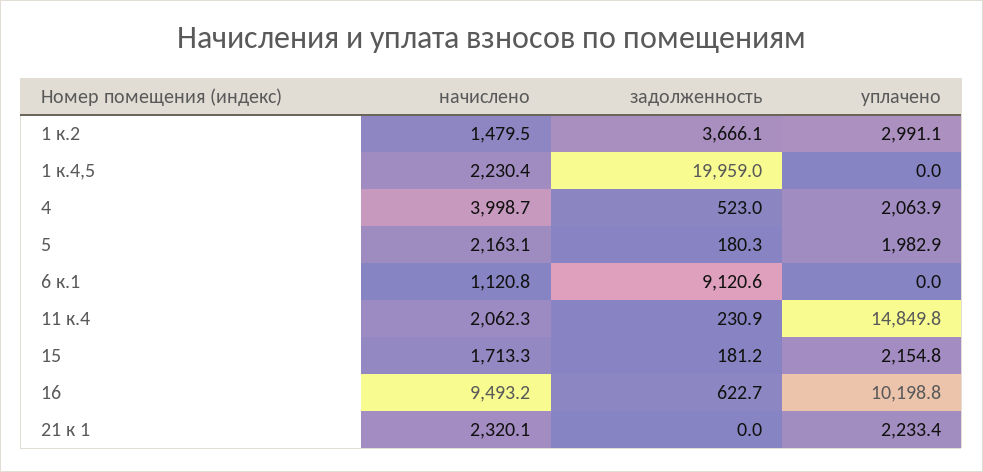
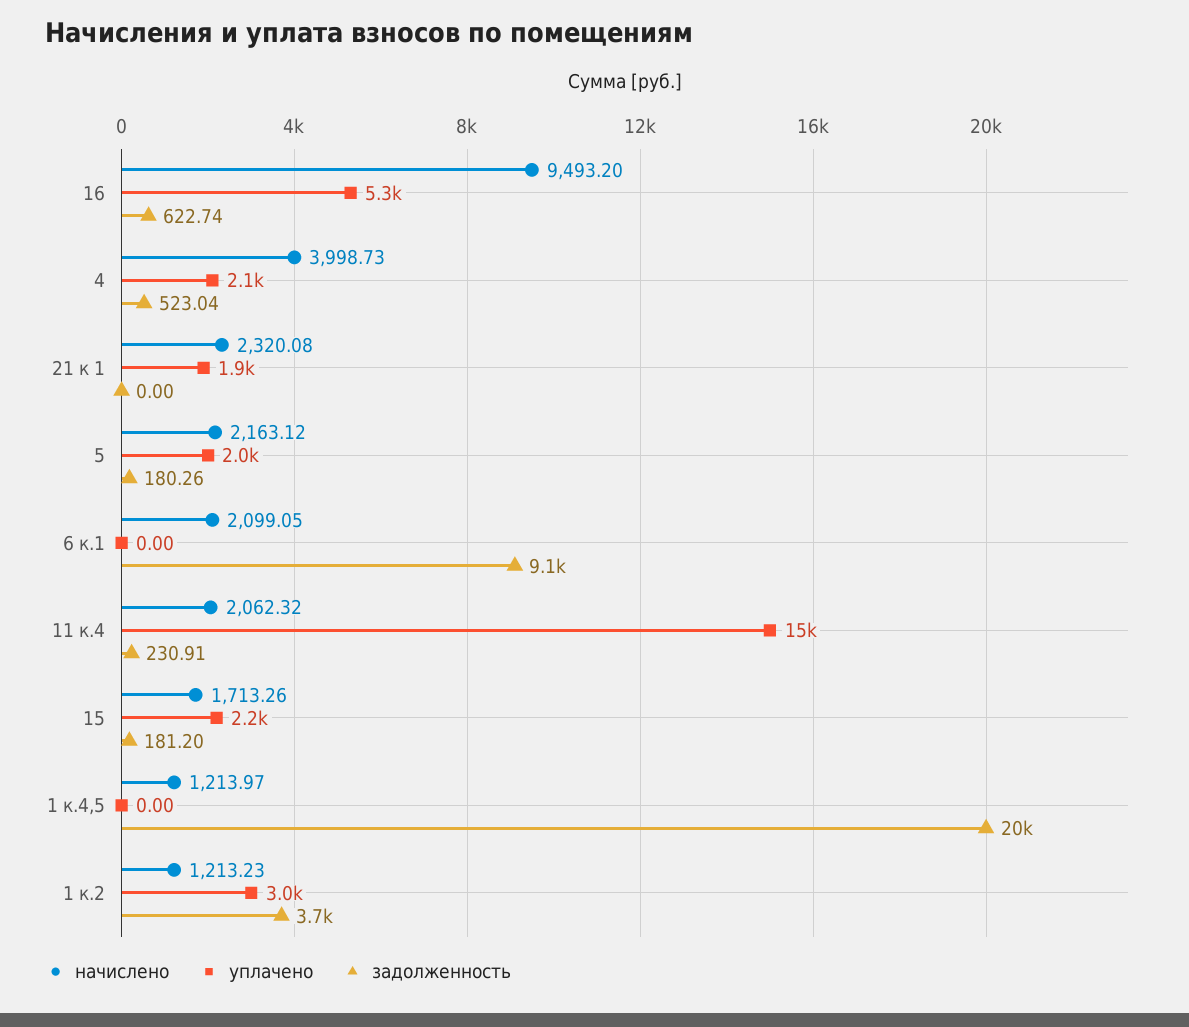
начислено, 1 к.2: 1479.5 -> 1213.23
начислено, 1 к.4,5: 2230.4 -> 1213.97
начислено, 6 к.1: 1120.8 -> 2099.05
уплачено, 16: 10198.8 -> 5300
уплачено, 21 к 1: 2233.4 -> 1900

